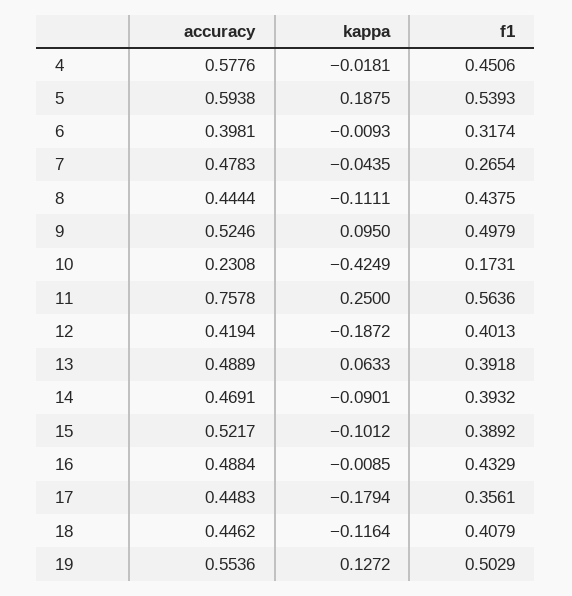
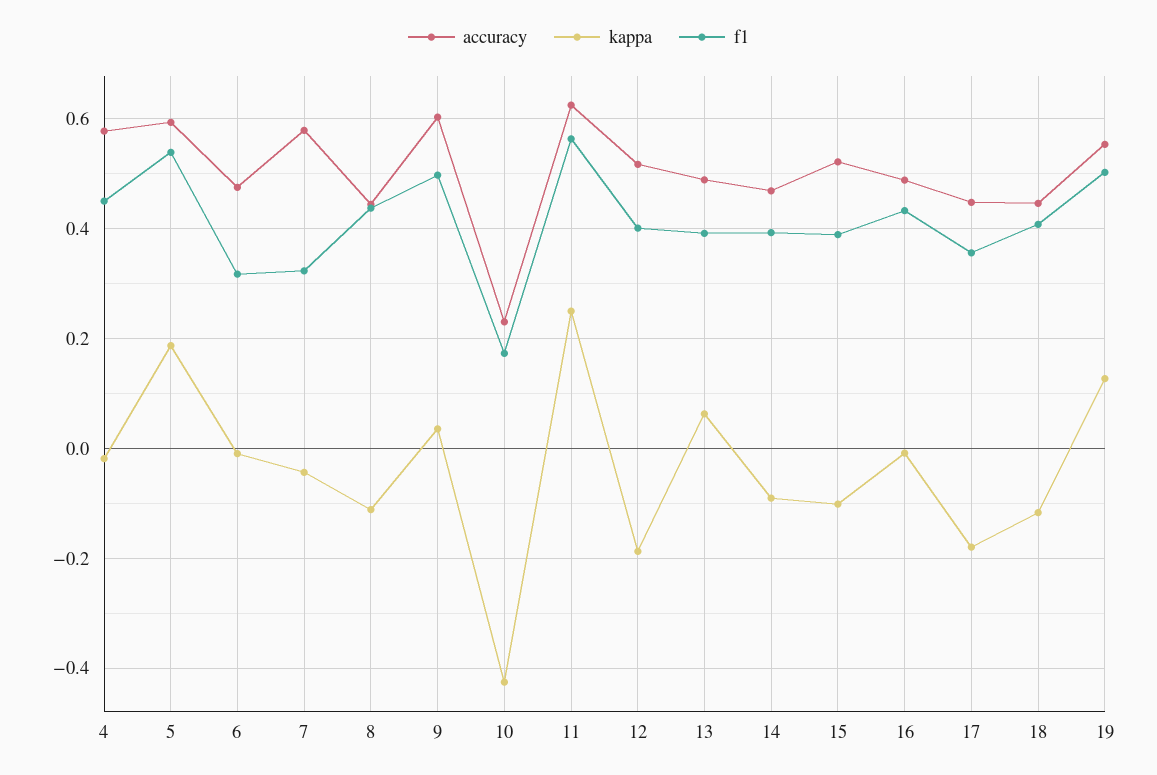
accuracy, 6: 0.3981 -> 0.48
accuracy, 7: 0.4783 -> 0.58
f1, 7: 0.2654 -> 0.32
accuracy, 9: 0.5246 -> 0.6
kappa, 9: 0.095 -> 0.04
accuracy, 11: 0.7578 -> 0.62
accuracy, 12: 0.4194 -> 0.52

